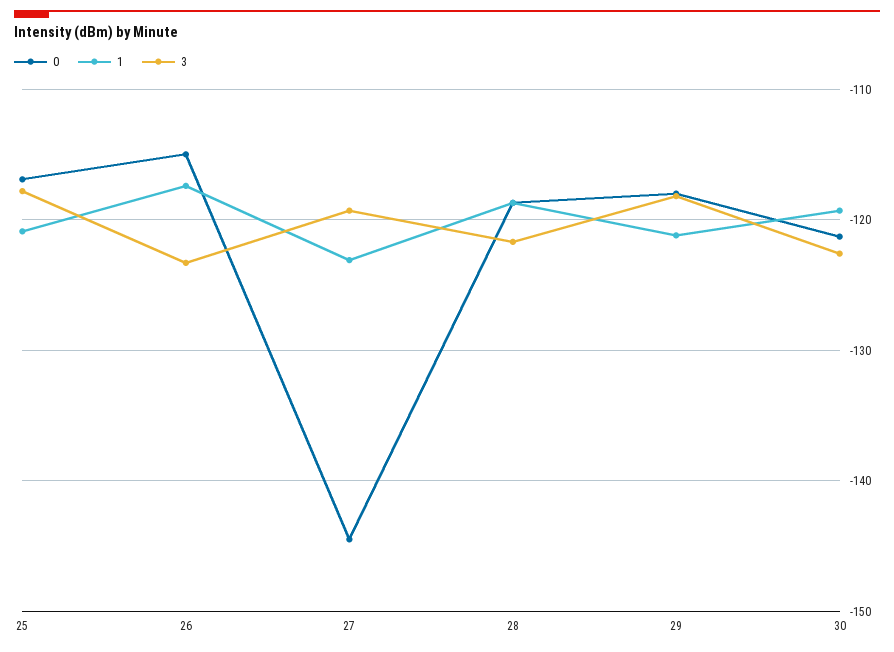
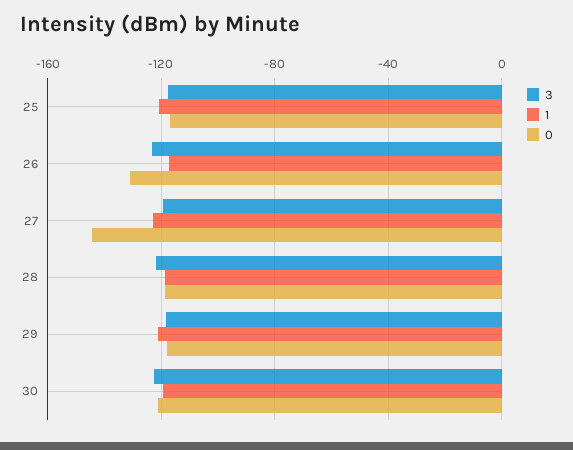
0, 26: -115 -> -130

